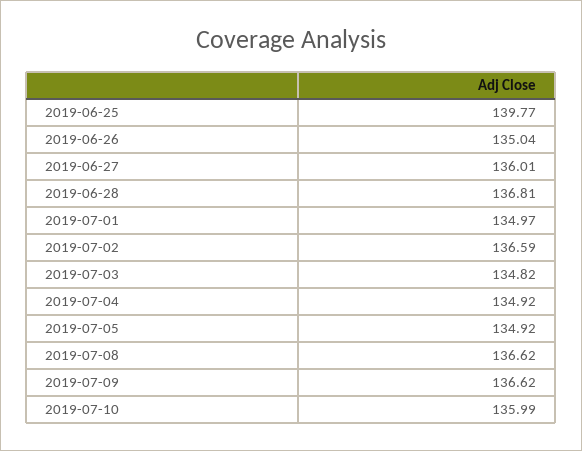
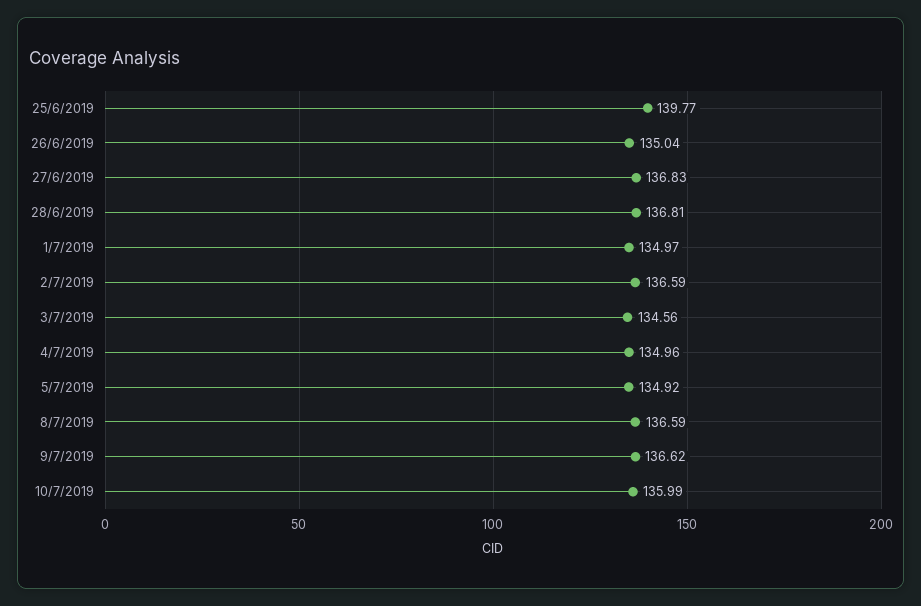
2019-06-27: 136.01 -> 136.83
2019-07-03: 134.82 -> 134.56
2019-07-04: 134.92 -> 134.96
2019-07-08: 136.62 -> 136.59

